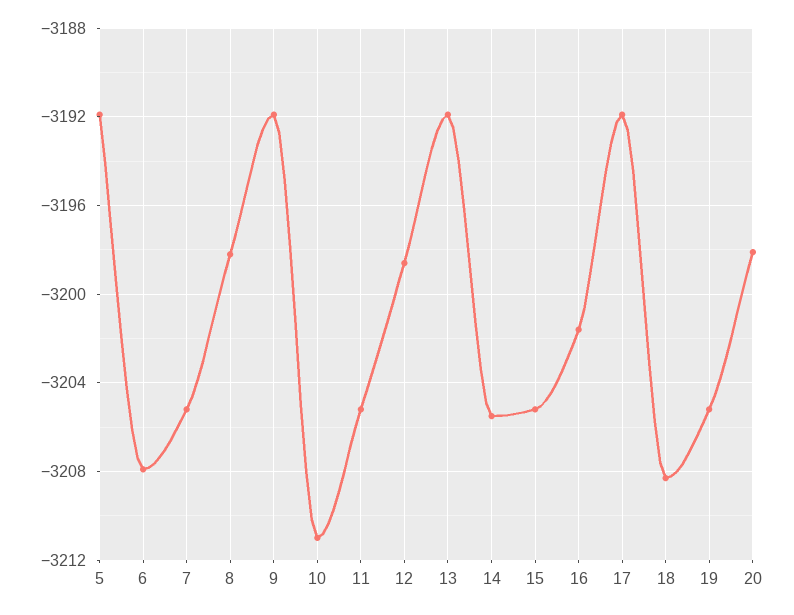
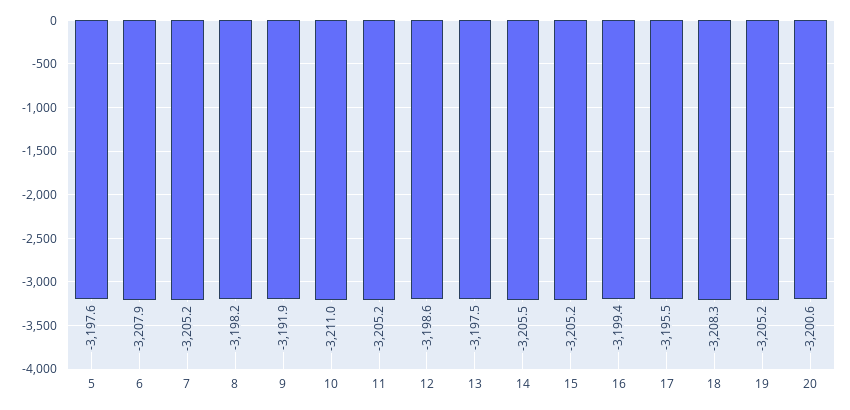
5: -3192 -> -3197.6
13: -3192 -> -3197.5
16: -3201.5 -> -3199.4
17: -3192 -> -3195.5
20: -3198 -> -3200.6

